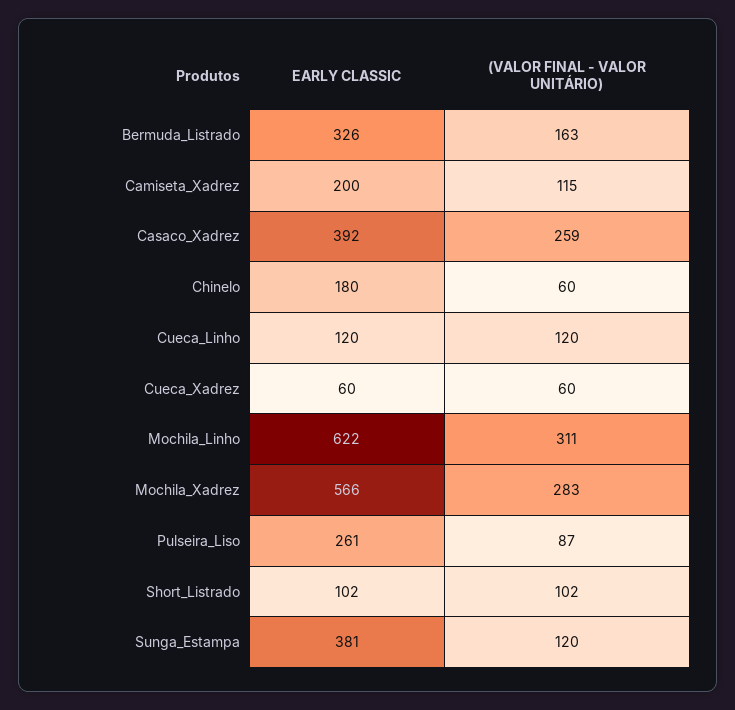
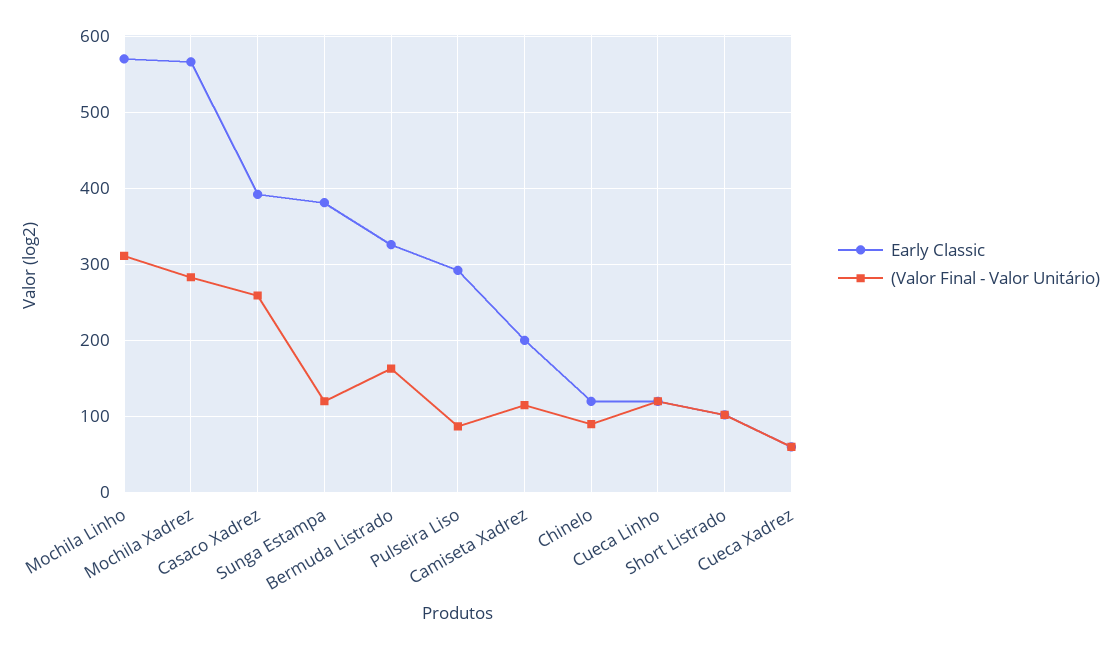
EARLY CLASSIC, Chinelo: 180 -> 120
(VALOR FINAL - VALOR UNITÁRIO), Chinelo: 60 -> 90
EARLY CLASSIC, Mochila_Linho: 622 -> 570
EARLY CLASSIC, Pulseira_Liso: 261 -> 290

